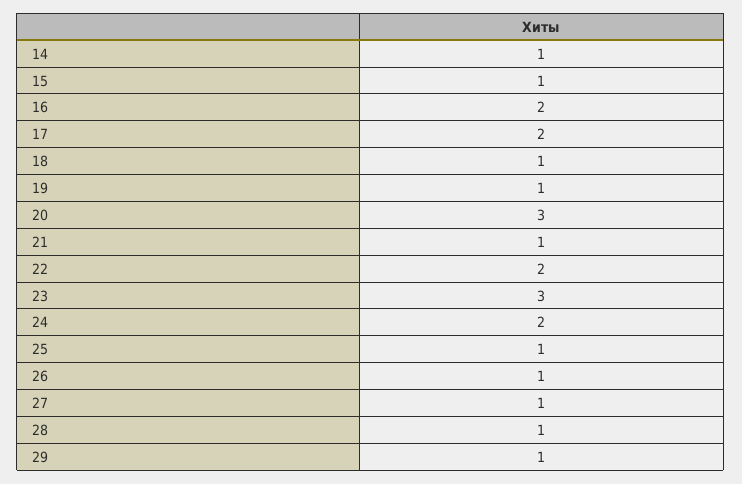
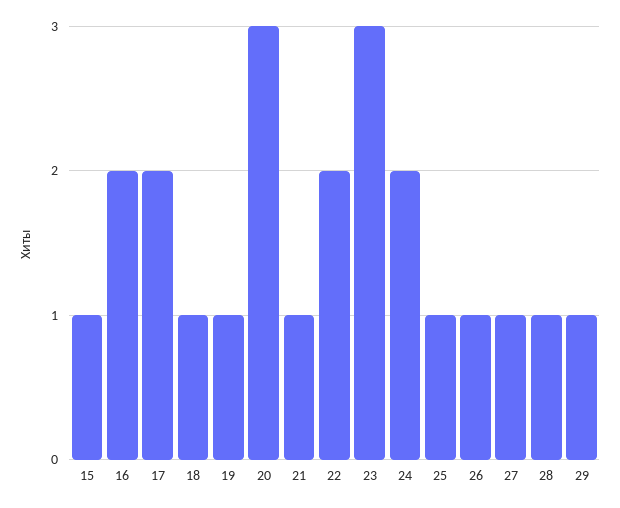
14: 1 -> none

